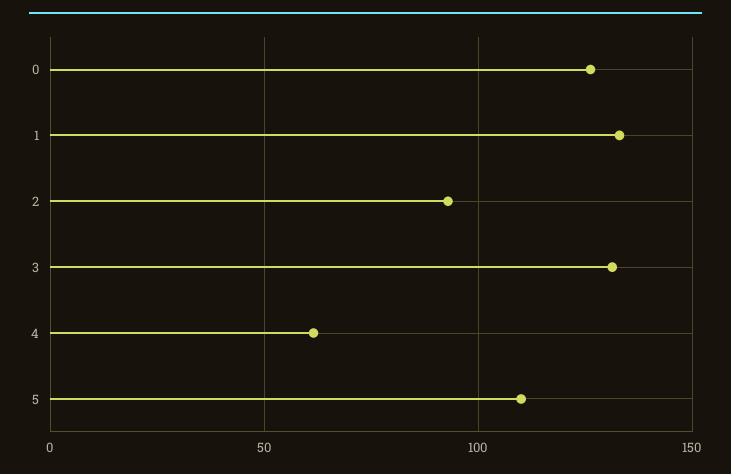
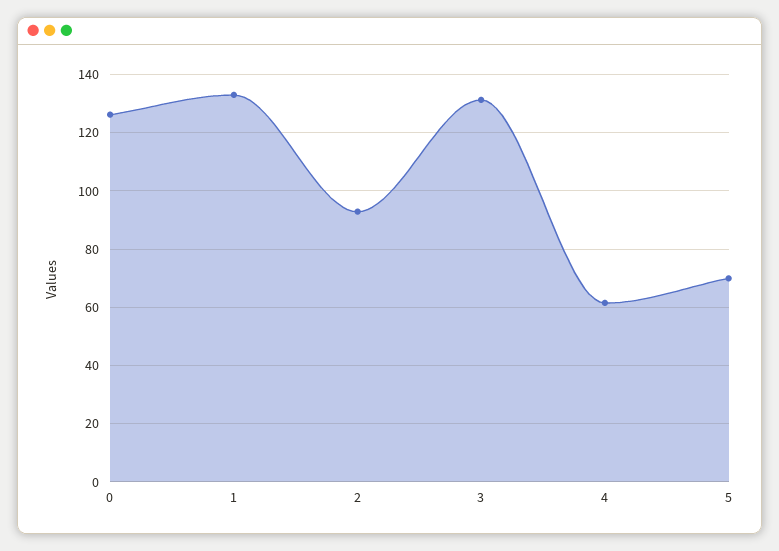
5: 110 -> 70

